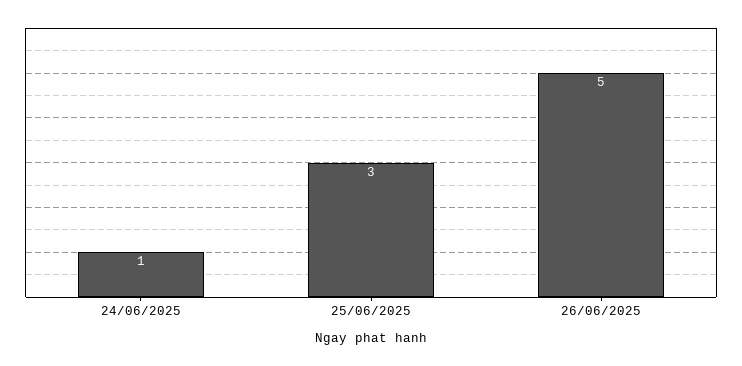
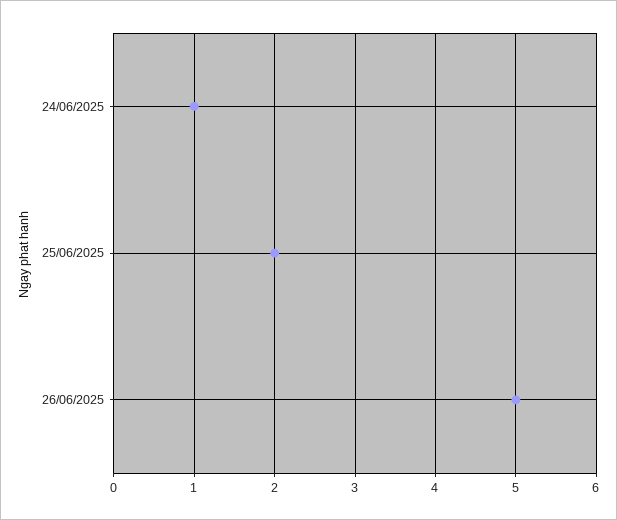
25/06/2025: 3 -> 2

